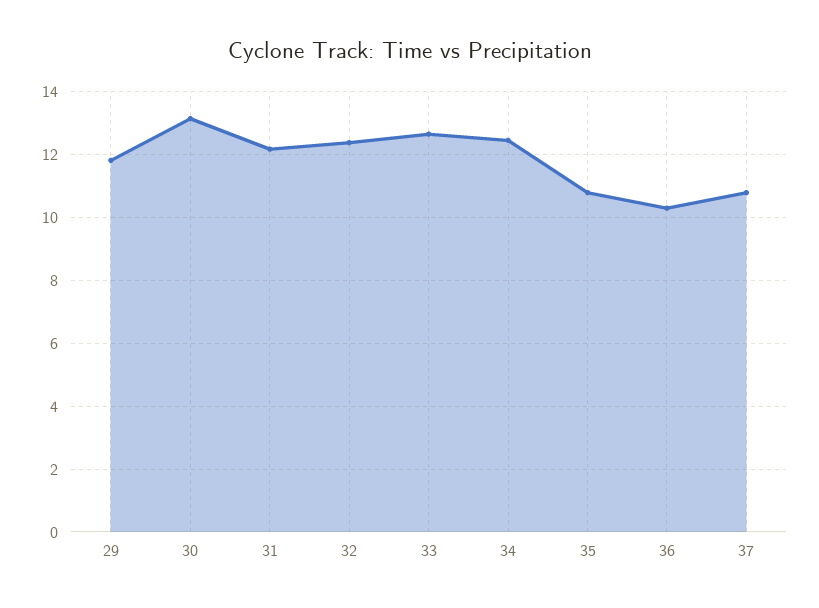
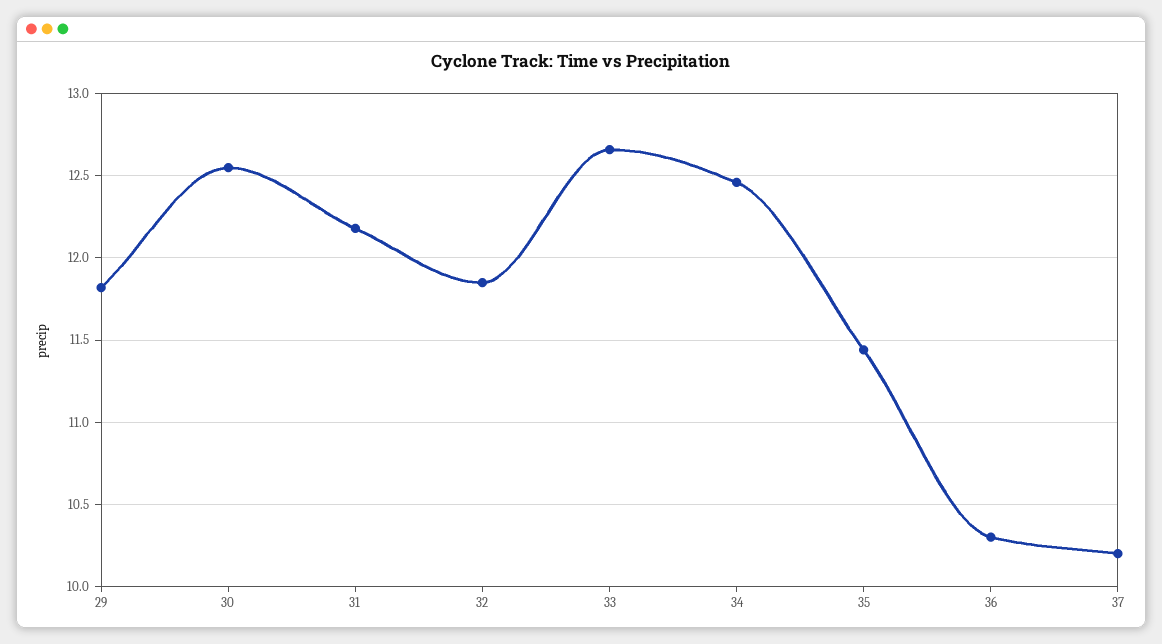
30: 13.2 -> 12.55
32: 12.4 -> 11.85
35: 10.8 -> 11.45
37: 10.8 -> 10.2

